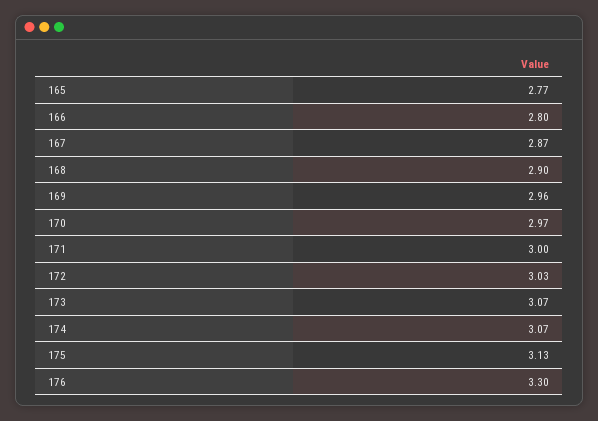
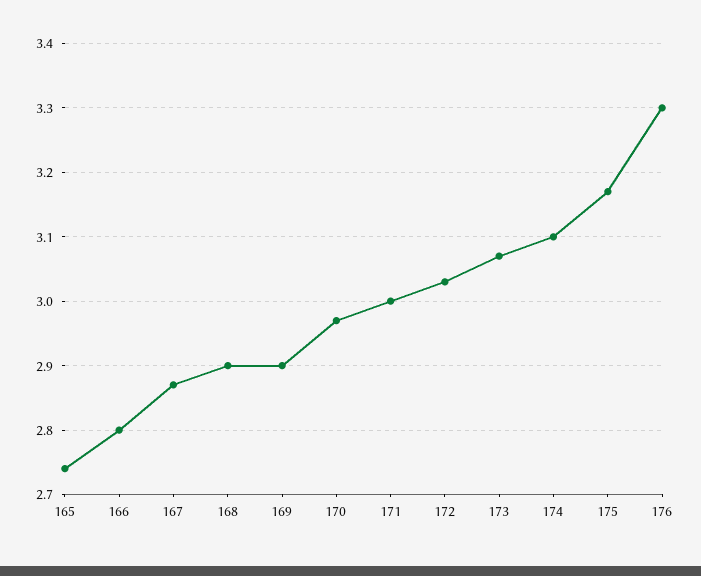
165: 2.77 -> 2.74
169: 2.96 -> 2.9
174: 3.07 -> 3.1
175: 3.13 -> 3.17

